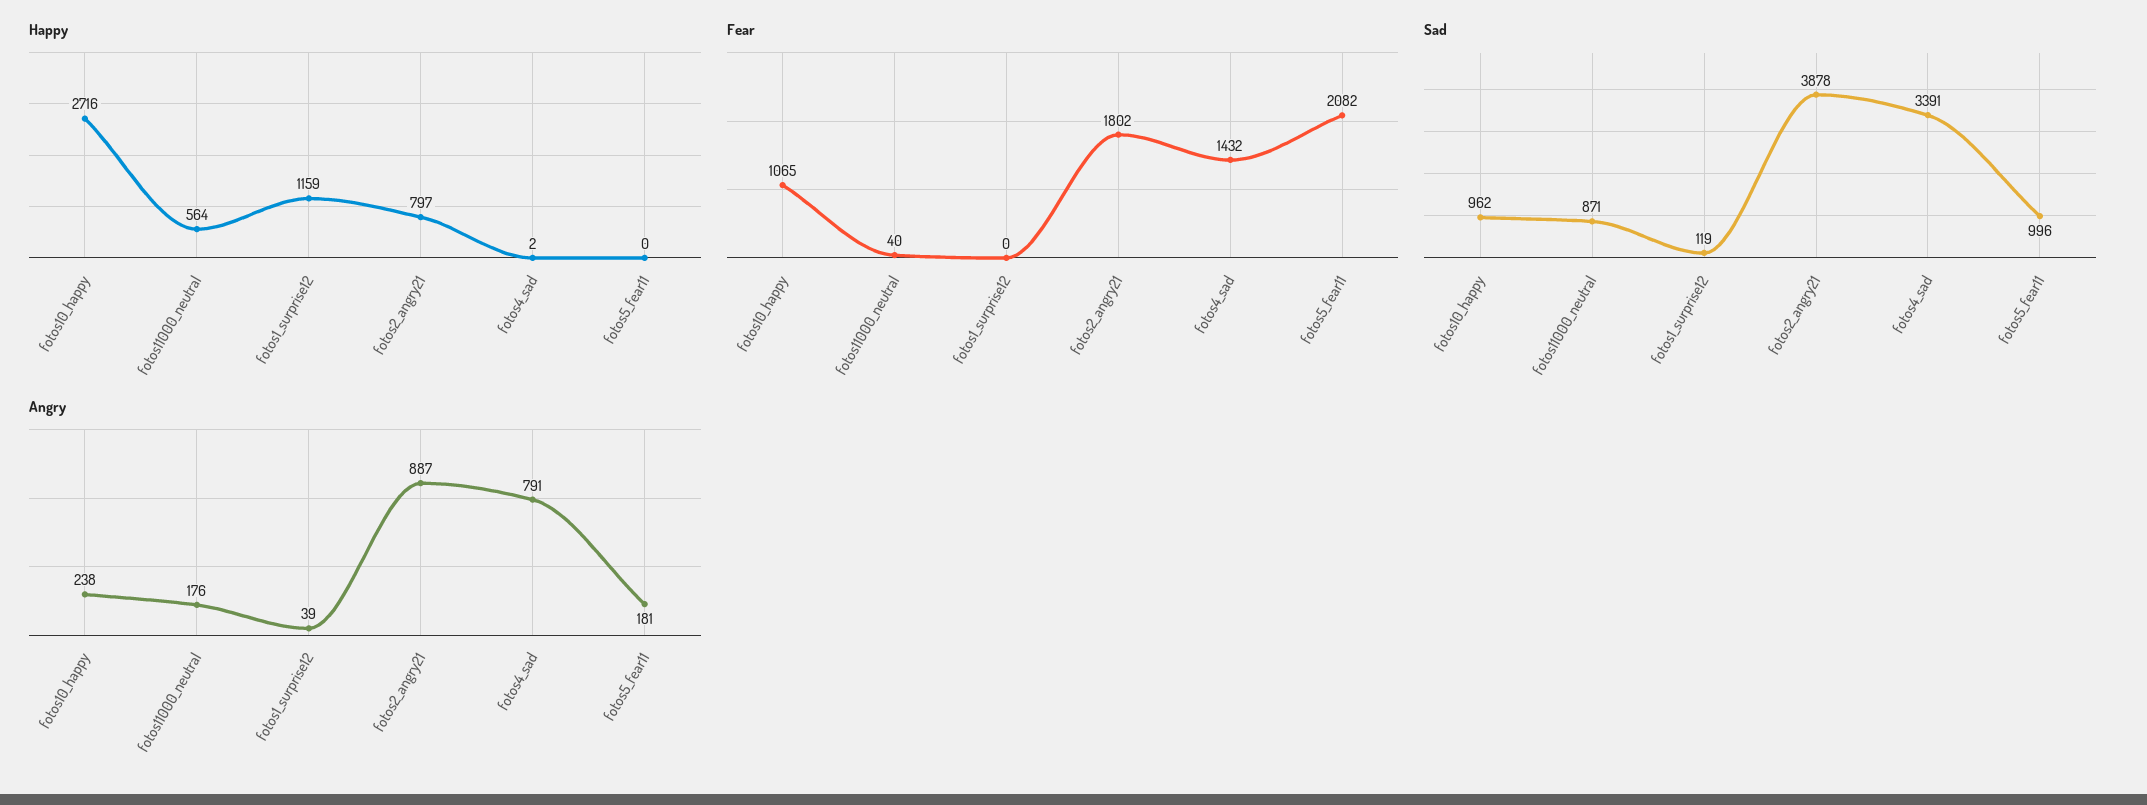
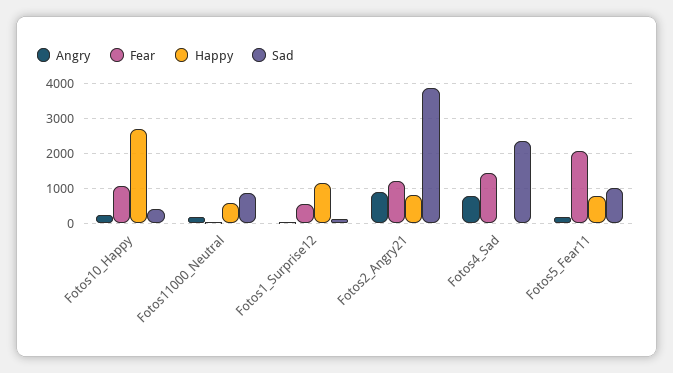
Happy, fotos5_fear11: 0 -> 800
Fear, fotos1_surprise12: 0 -> 600
Fear, fotos2_angry21: 1802 -> 1200
Sad, fotos10_happy: 962 -> 400
Sad, fotos4_sad: 3391 -> 2400

